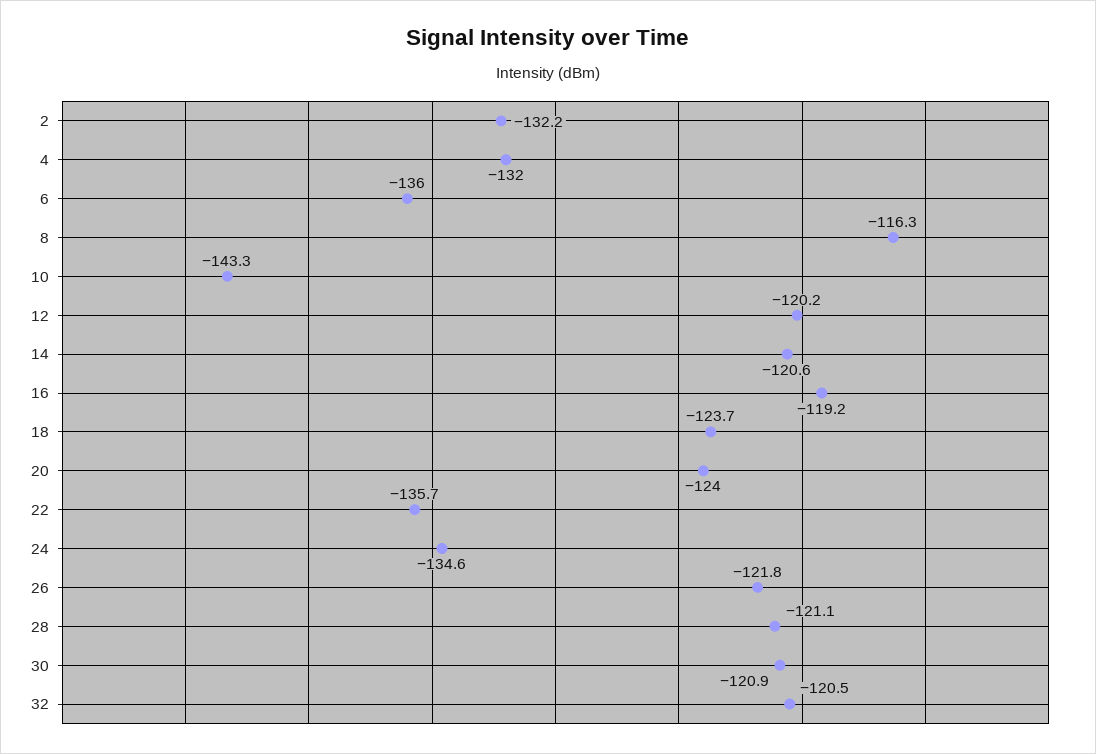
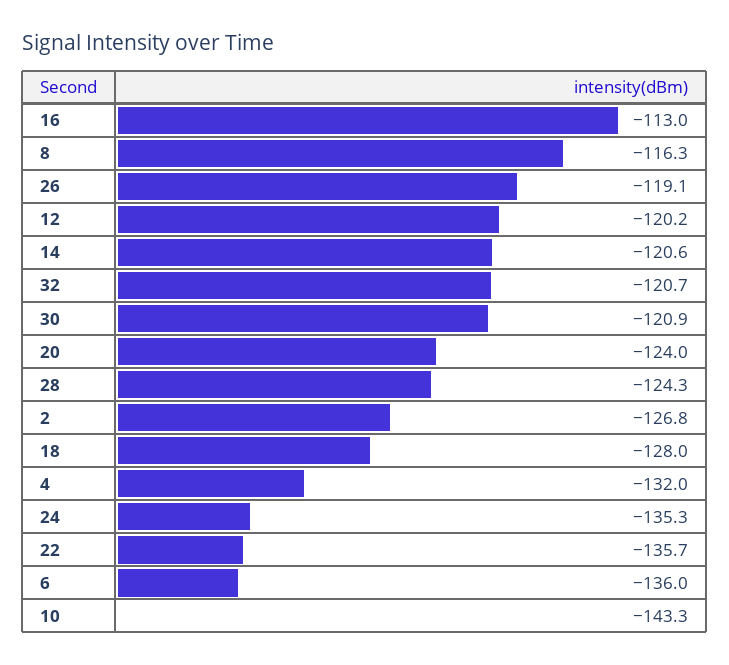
2: -132.2 -> -126.8
16: -119.2 -> -113
18: -123.7 -> -128
24: -134.6 -> -135.3
26: -121.8 -> -119.1
28: -121.1 -> -124.3
32: -120.5 -> -120.7

